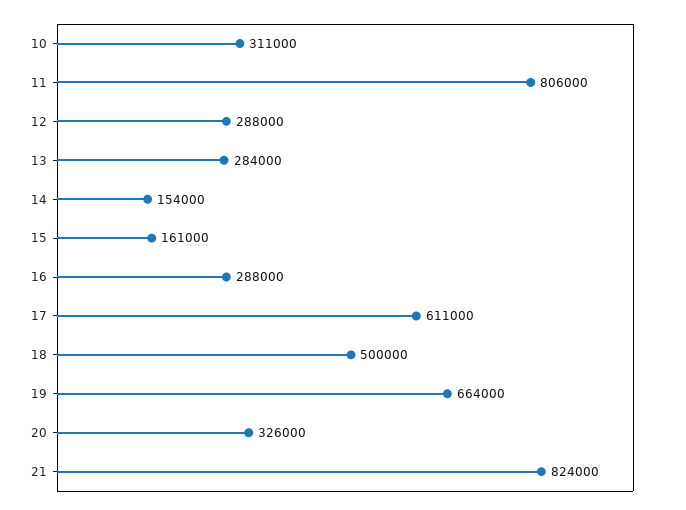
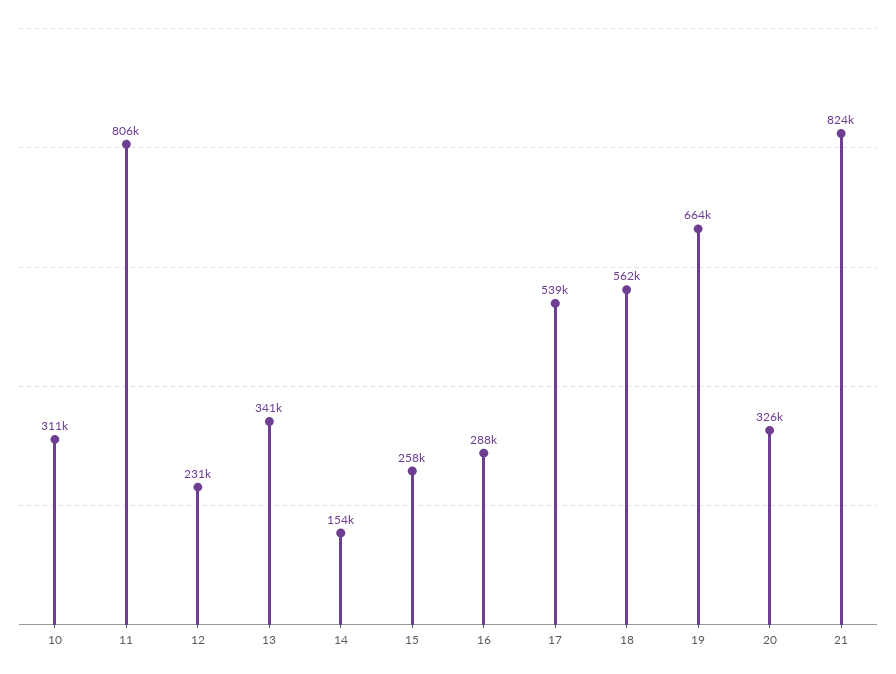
12: 288000 -> 231000
13: 284000 -> 341000
15: 161000 -> 258000
17: 611000 -> 539000
18: 500000 -> 562000

